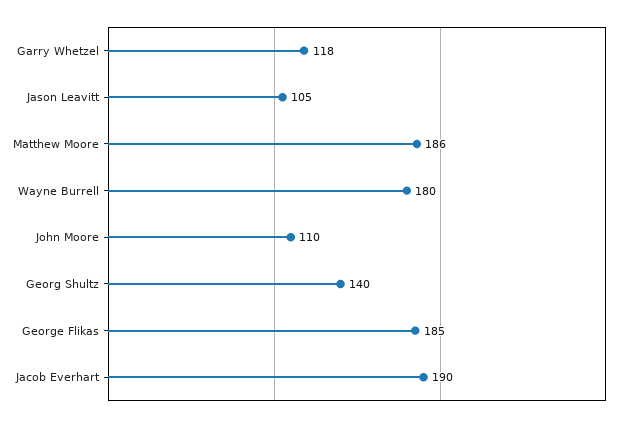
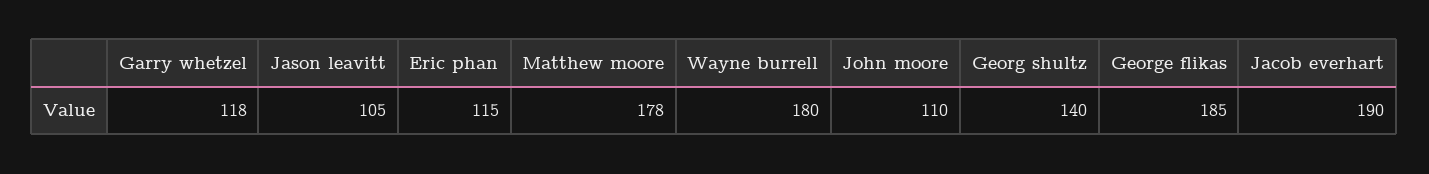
Matthew Moore: 186 -> 178
Eric phan: none -> 115

